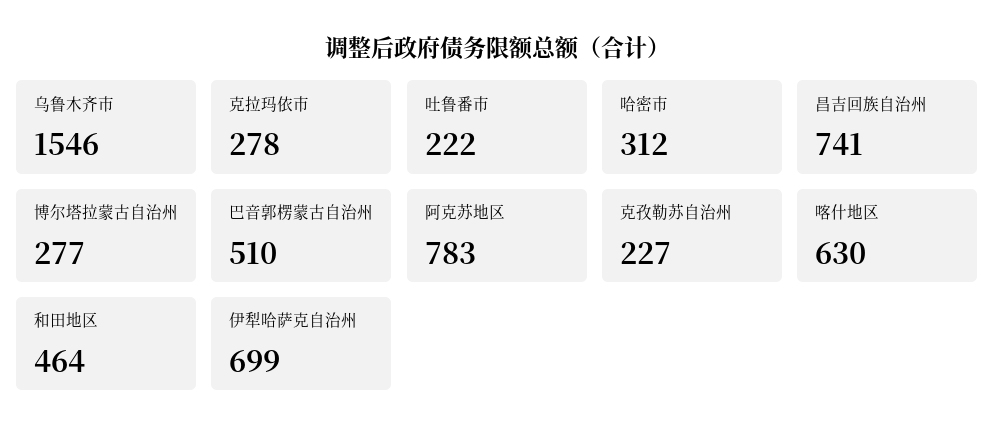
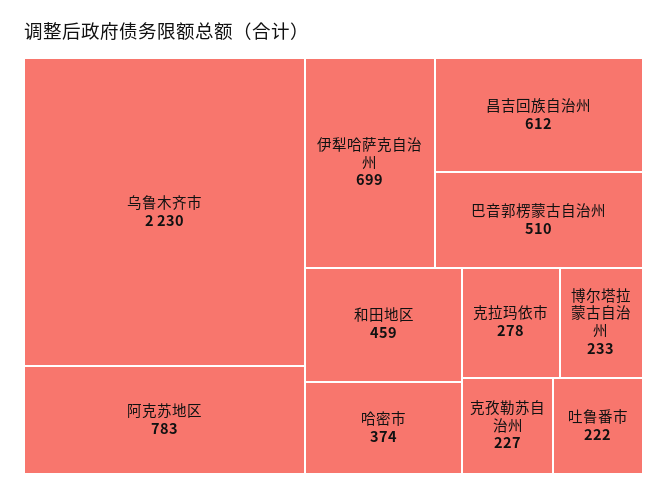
乌鲁木齐市: 1546 -> 2230
哈密市: 312 -> 374
昌吉回族自治州: 741 -> 612
博尔塔拉蒙古自治州: 277 -> 233
喀什地区: 630 -> none
和田地区: 464 -> 459

